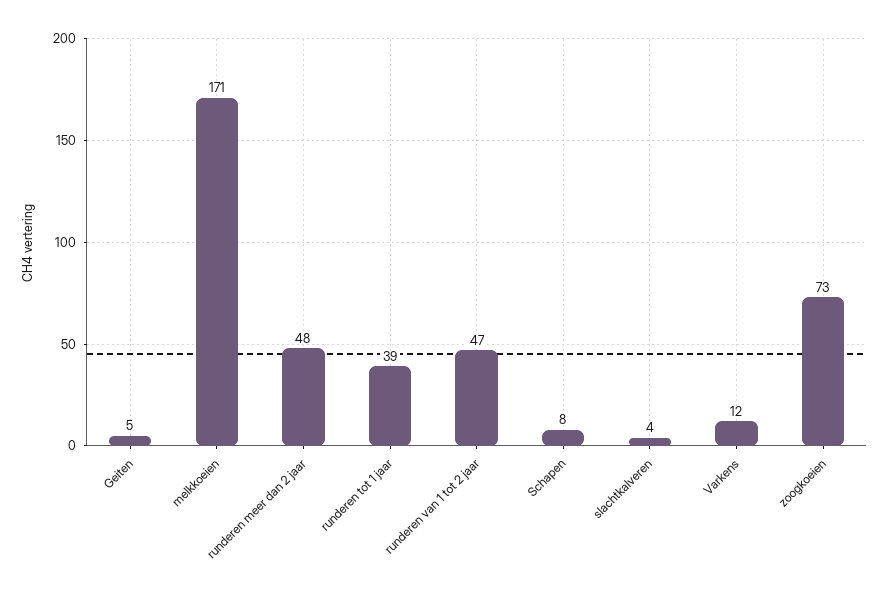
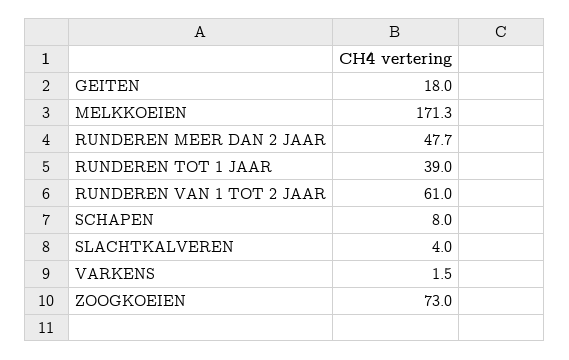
Geiten: 5 -> 18
runderen van 1 tot 2 jaar: 47 -> 61
Varkens: 12 -> 1.5

